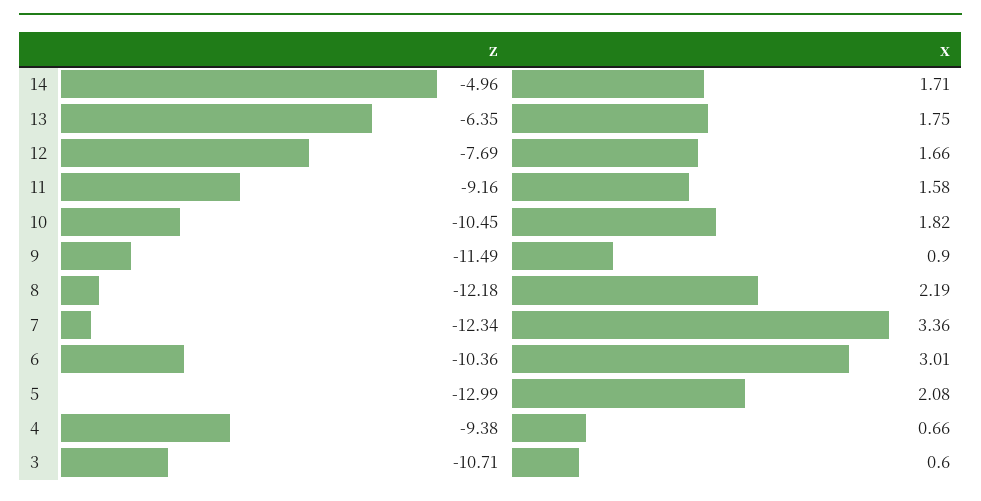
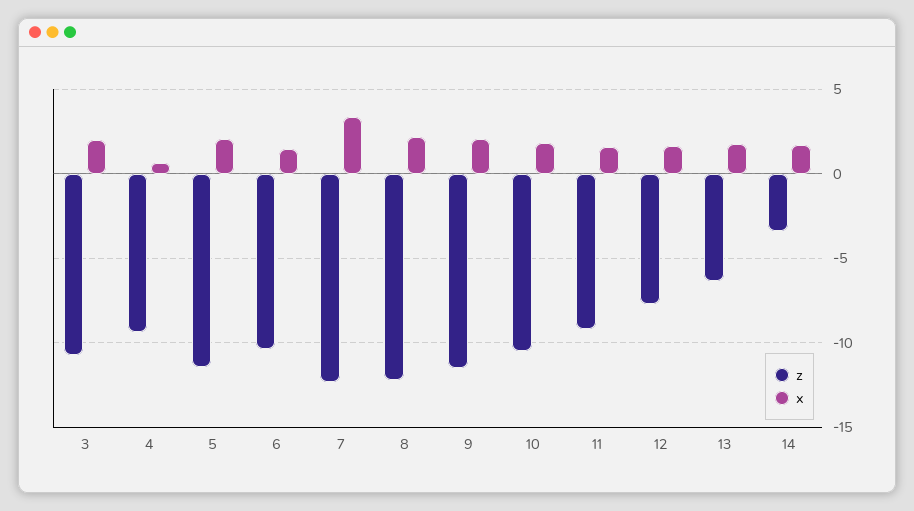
z, 14: -4.96 -> -3.5
x, 9: 0.9 -> 2
x, 6: 3.01 -> 1.5
z, 5: -12.99 -> -11.5
x, 3: 0.6 -> 2

